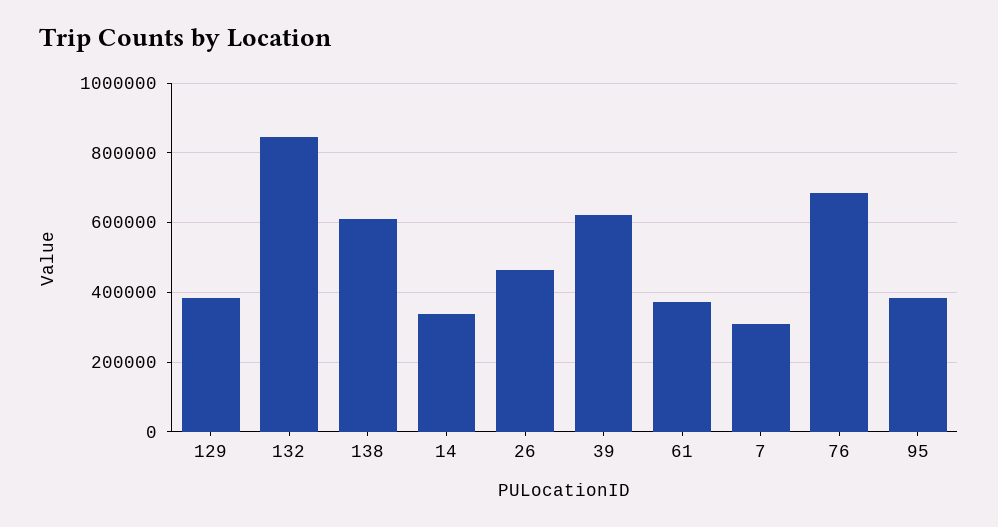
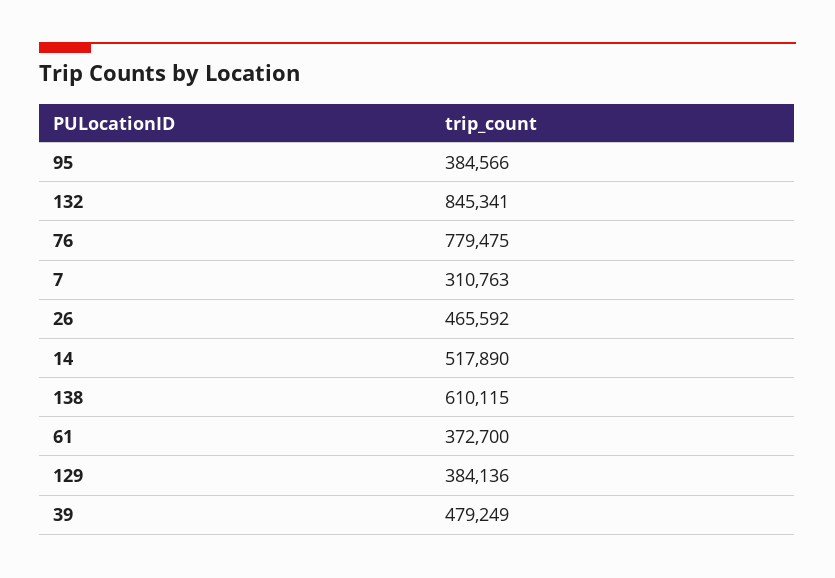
14: 340000 -> 517890
39: 620000 -> 479249
76: 680000 -> 779475

